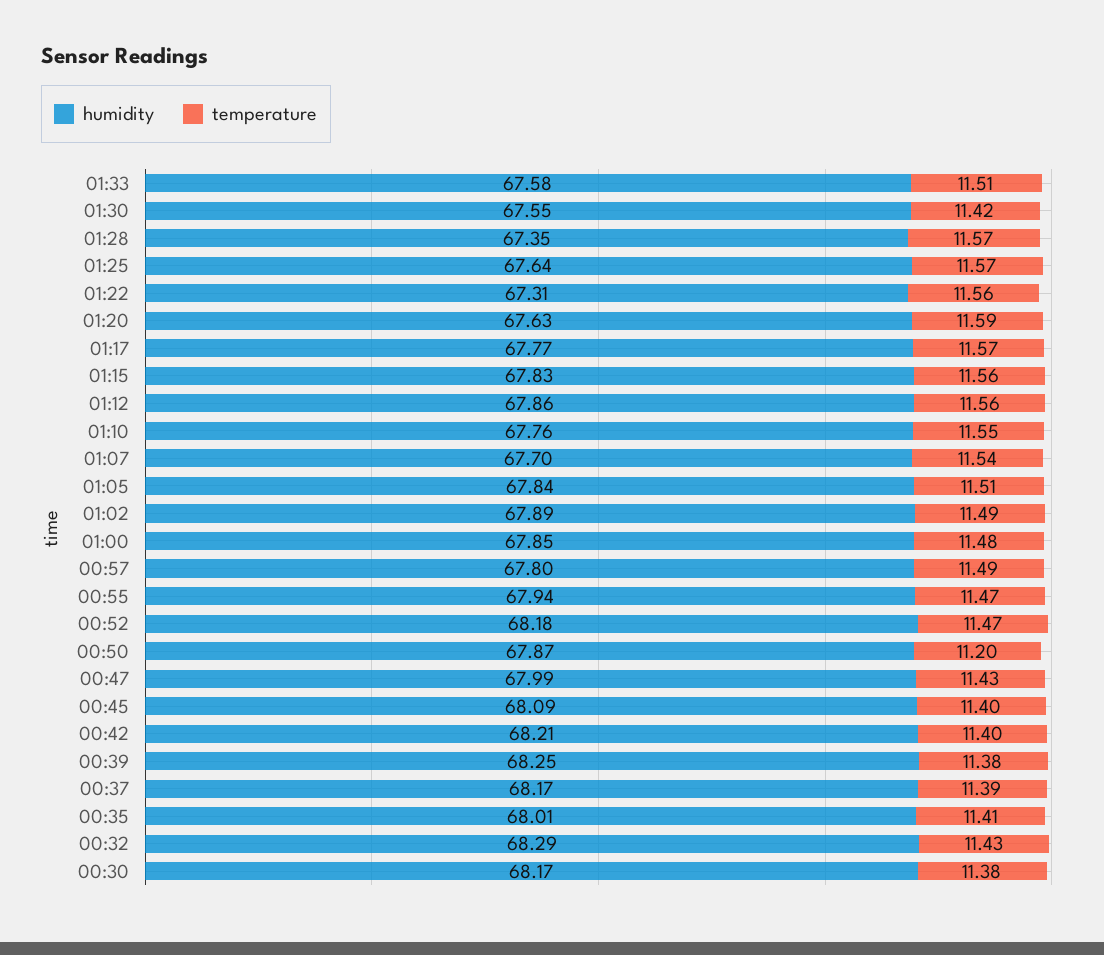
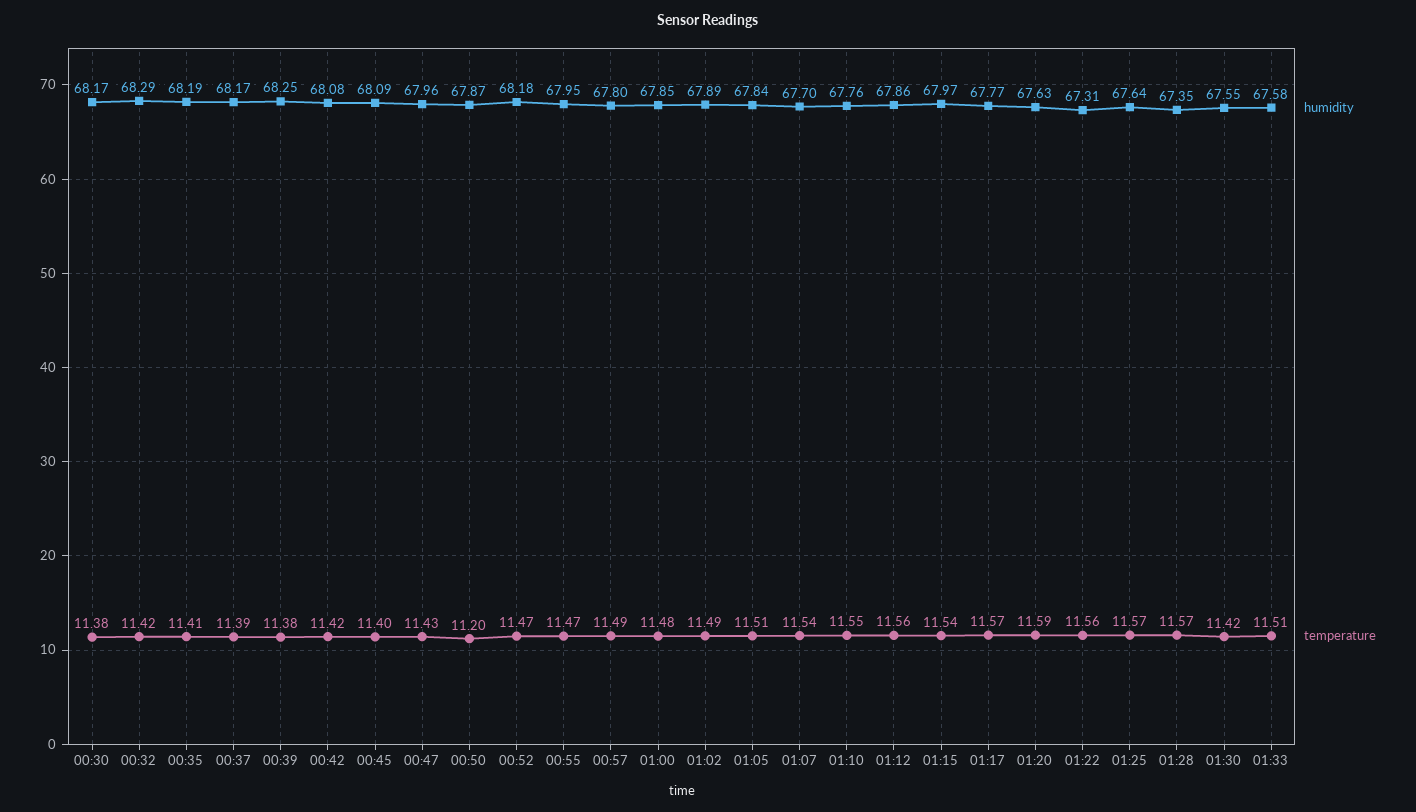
humidity, 01:15: 67.83 -> 67.97
temperature, 01:15: 11.56 -> 11.54
humidity, 00:55: 67.94 -> 67.95
humidity, 00:47: 67.99 -> 67.96
humidity, 00:42: 68.21 -> 68.08
temperature, 00:42: 11.4 -> 11.42
humidity, 00:35: 68.01 -> 68.19
temperature, 00:32: 11.43 -> 11.42

